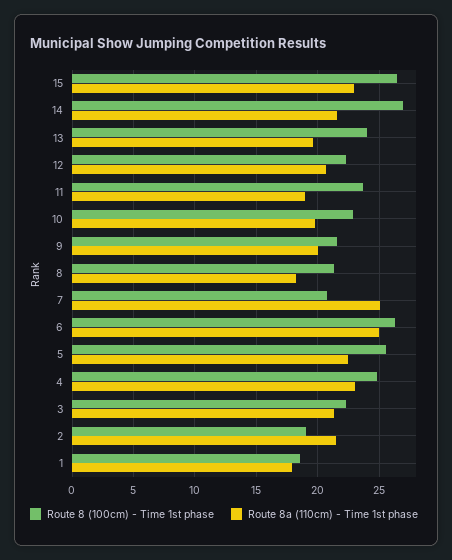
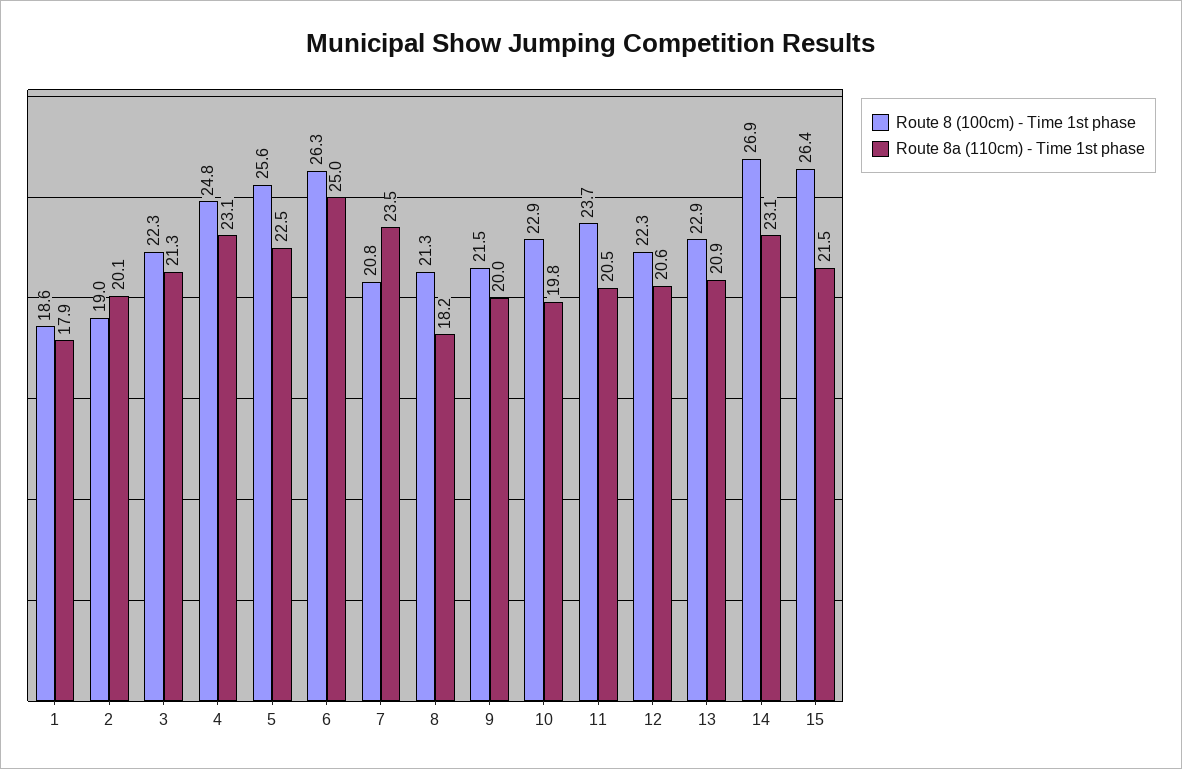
Route 8a (110cm) - Time 1st phase, 15: 23 -> 21.5
Route 8a (110cm) - Time 1st phase, 14: 21.5 -> 23.1
Route 8 (100cm) - Time 1st phase, 13: 24 -> 22.9
Route 8a (110cm) - Time 1st phase, 13: 19.5 -> 20.9
Route 8a (110cm) - Time 1st phase, 11: 19 -> 20.5
Route 8a (110cm) - Time 1st phase, 7: 25 -> 23.5
Route 8a (110cm) - Time 1st phase, 2: 21.5 -> 20.1

